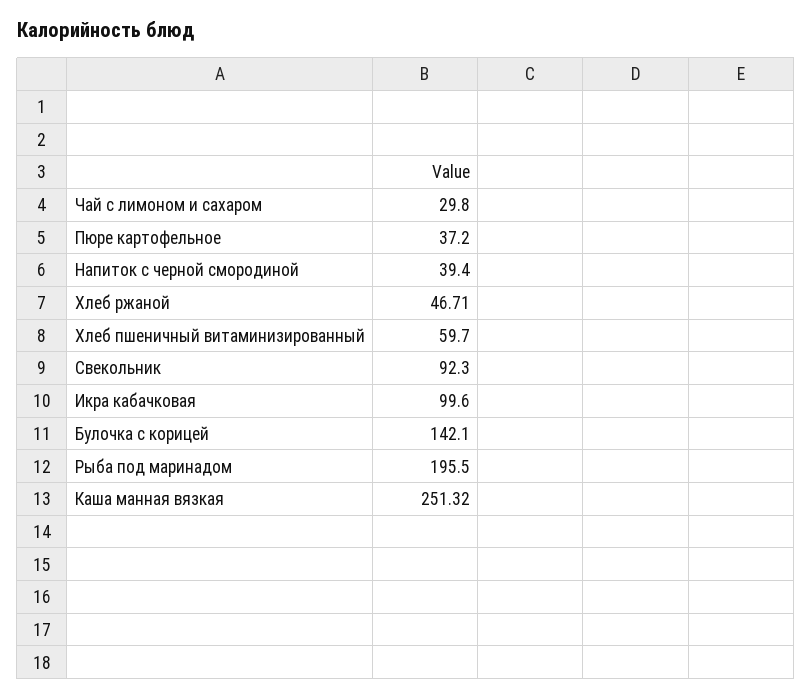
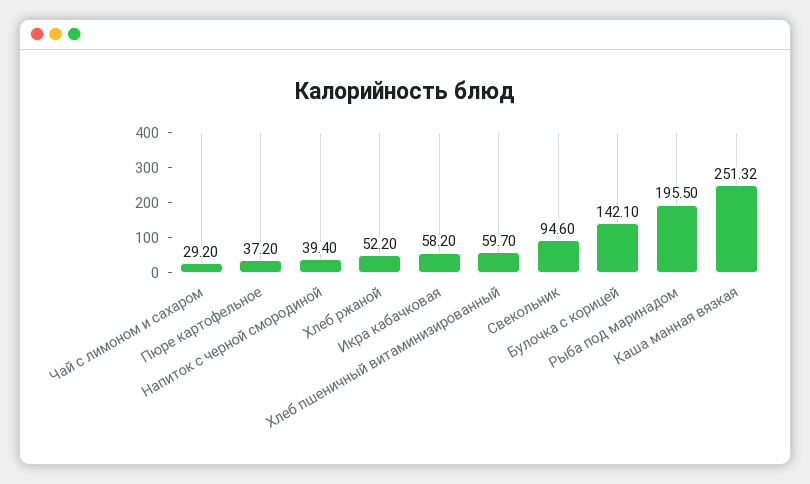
Чай с лимоном и сахаром: 29.8 -> 29.2
Хлеб ржаной: 46.71 -> 52.2
Свекольник: 92.3 -> 94.6
Икра кабачковая: 99.6 -> 58.2

